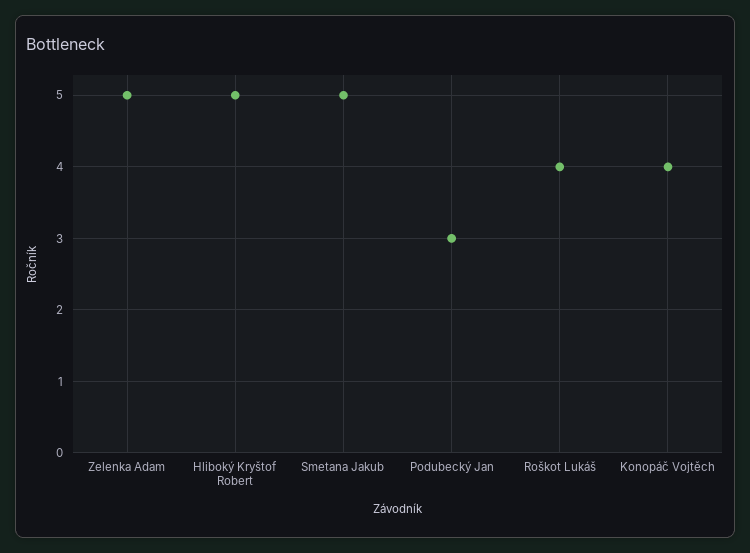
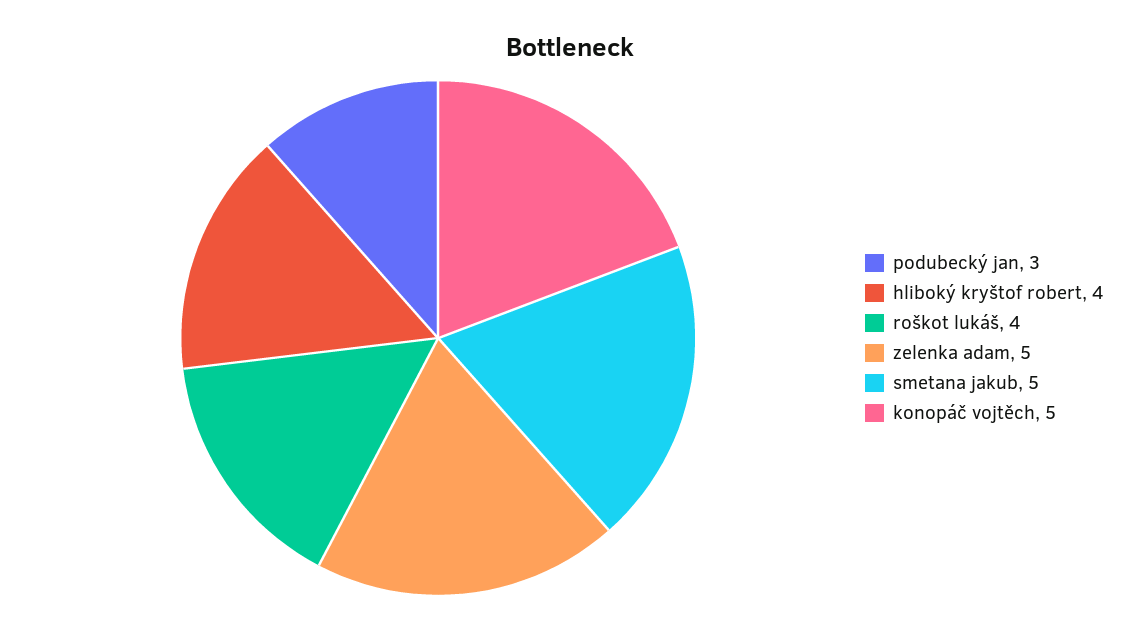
Hliboký Kryštof Robert: 5 -> 4
Konopáč Vojtěch: 4 -> 5

